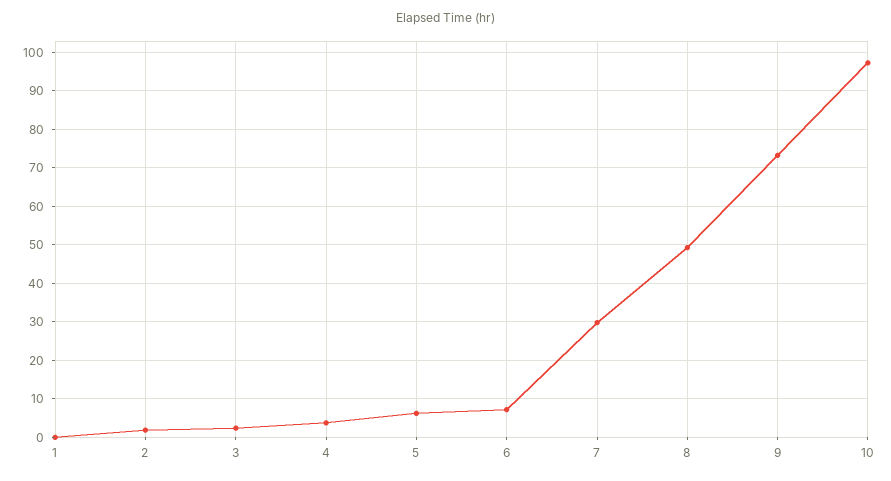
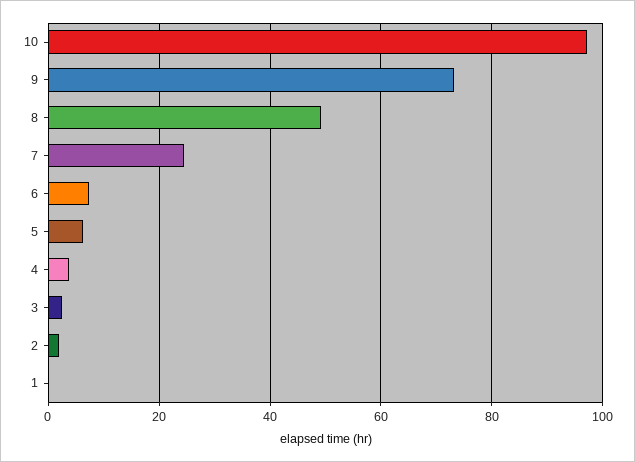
7: 30 -> 24

